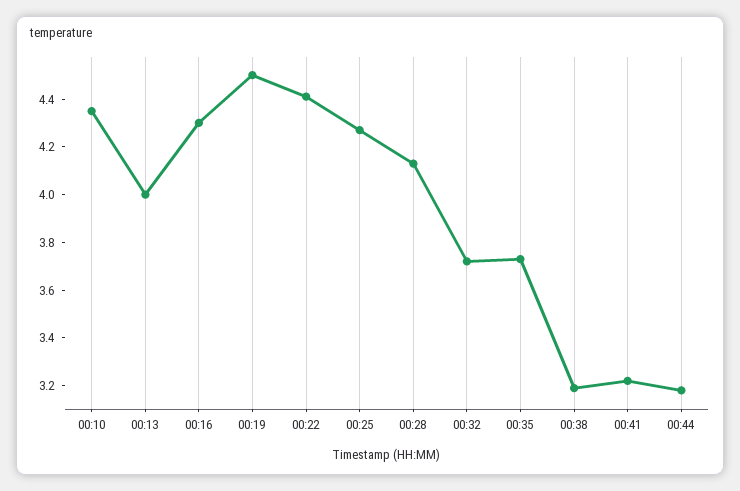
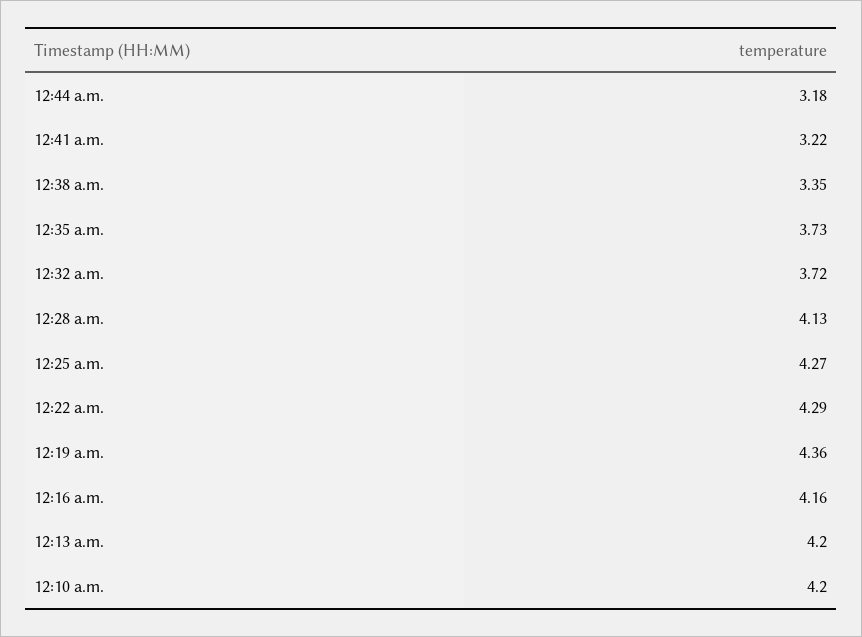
00:10: 4.35 -> 4.2
00:13: 4 -> 4.2
00:16: 4.3 -> 4.16
00:19: 4.5 -> 4.36
00:22: 4.4 -> 4.29
00:38: 3.2 -> 3.35

